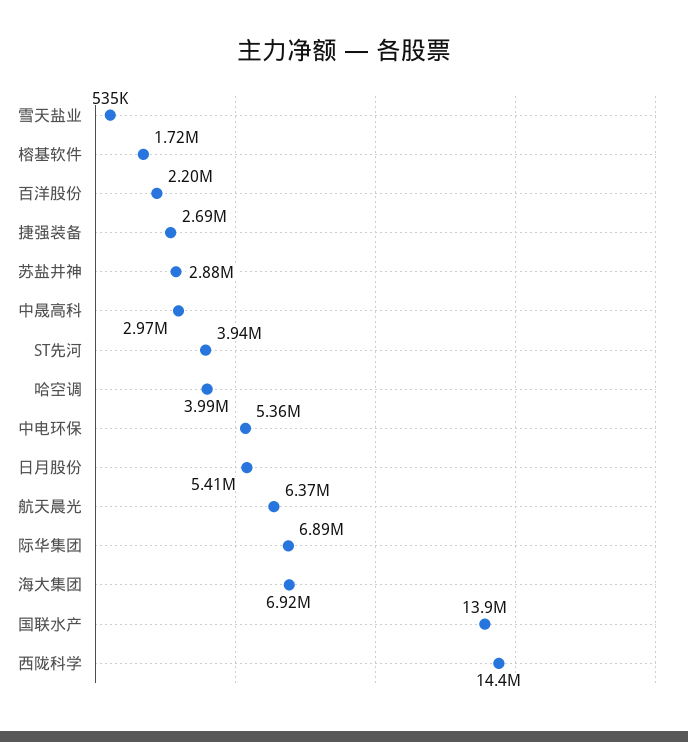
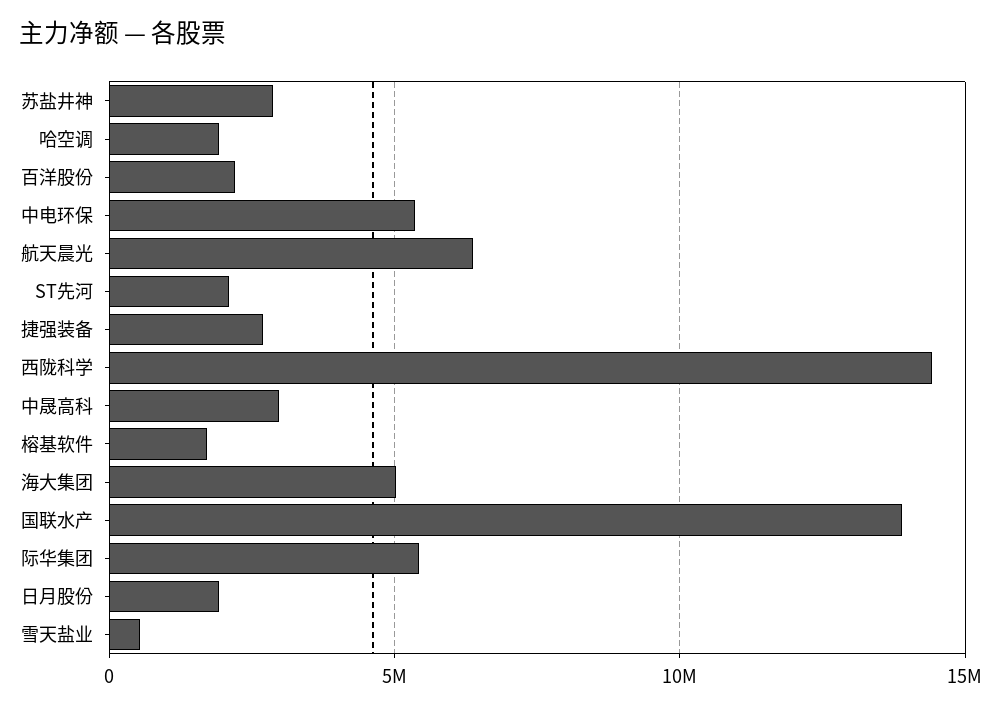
ST先河: 3940000 -> 2000000
哈空调: 3990000 -> 2000000
日月股份: 5410000 -> 2000000
际华集团: 6890000 -> 5500000
海大集团: 6920000 -> 5000000

